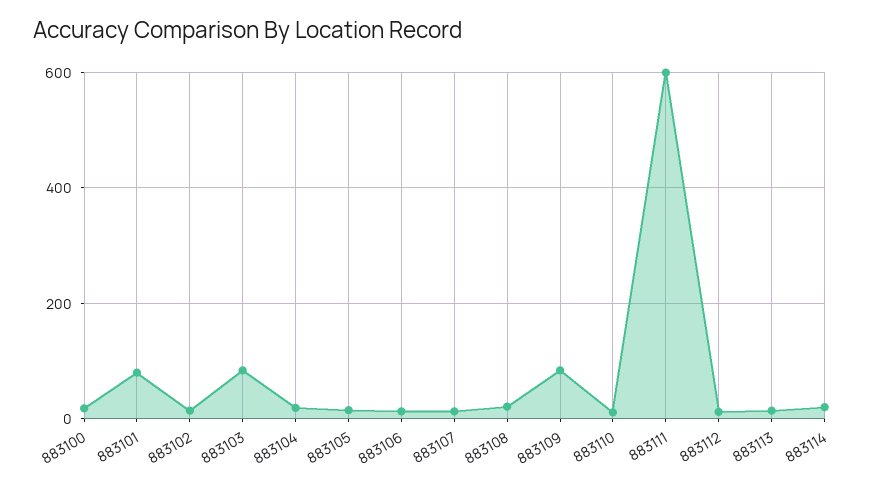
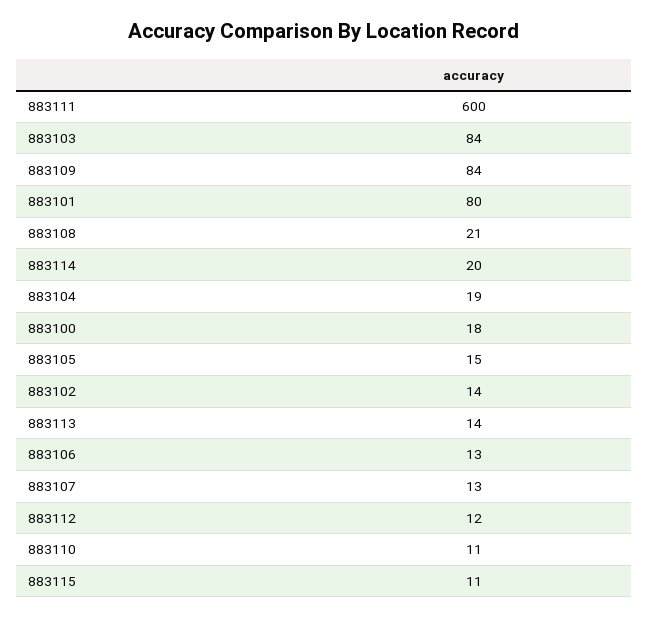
883115: none -> 11

